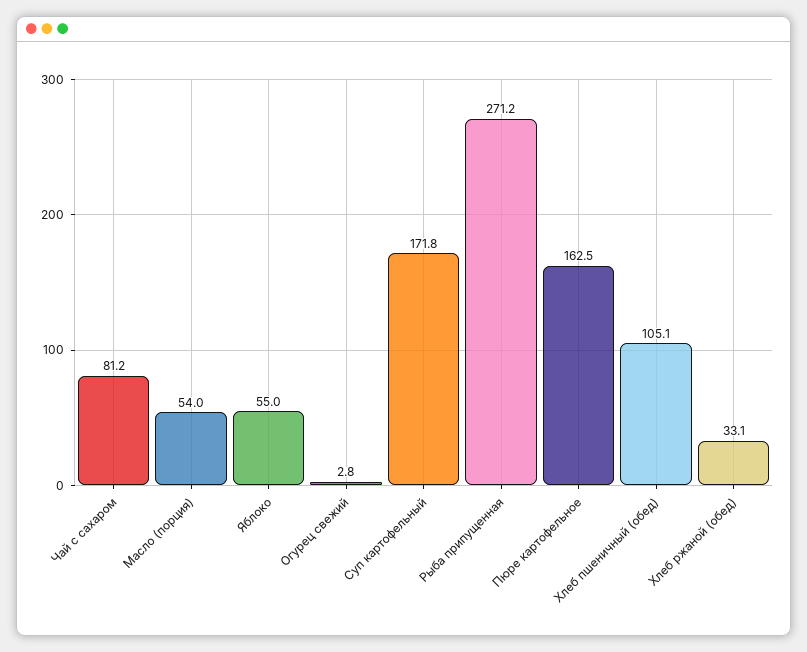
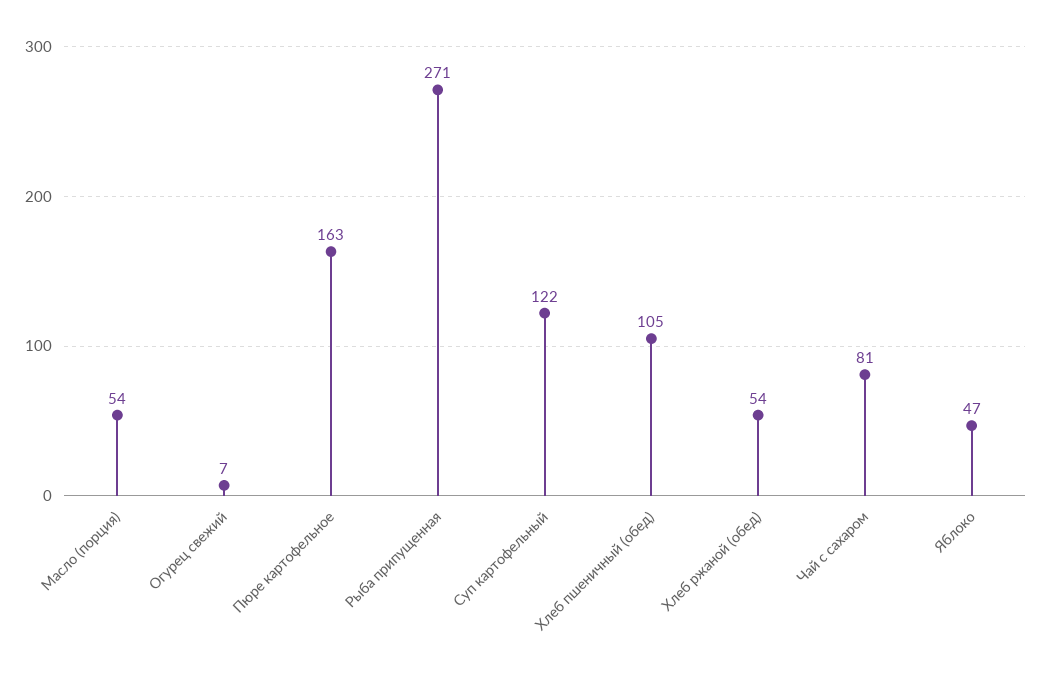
Яблоко: 55 -> 47
Огурец свежий: 2.8 -> 7
Суп картофельный: 171.8 -> 122
Хлеб ржаной (обед): 33.1 -> 54

